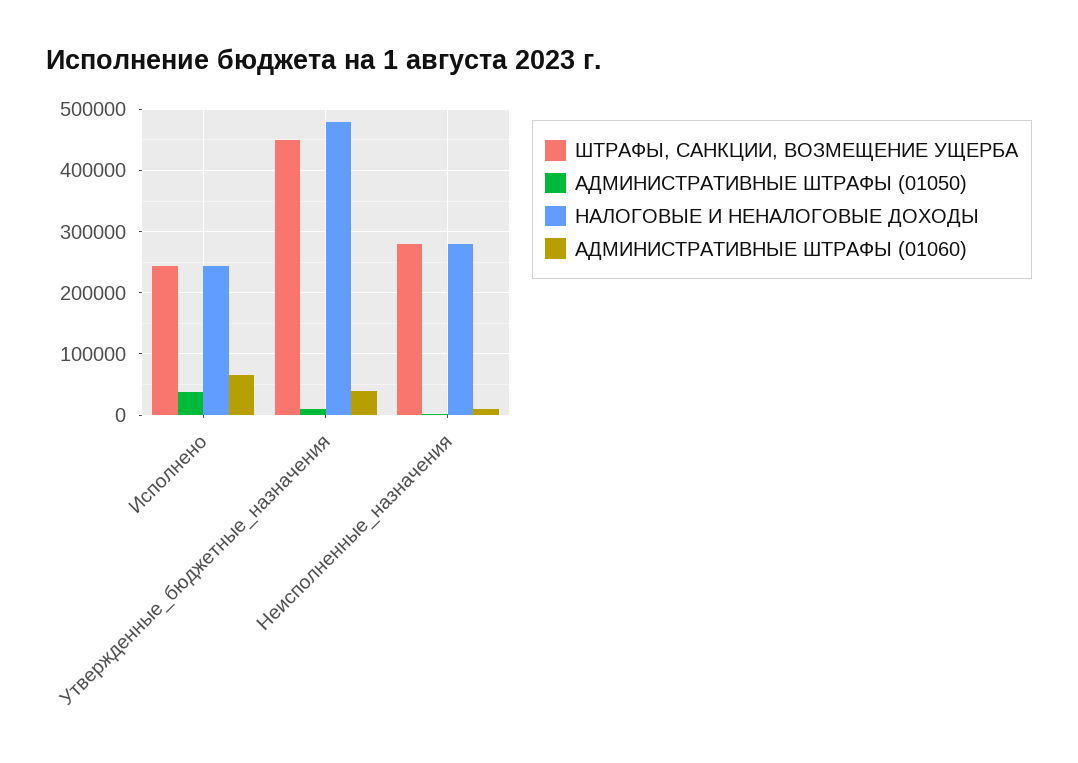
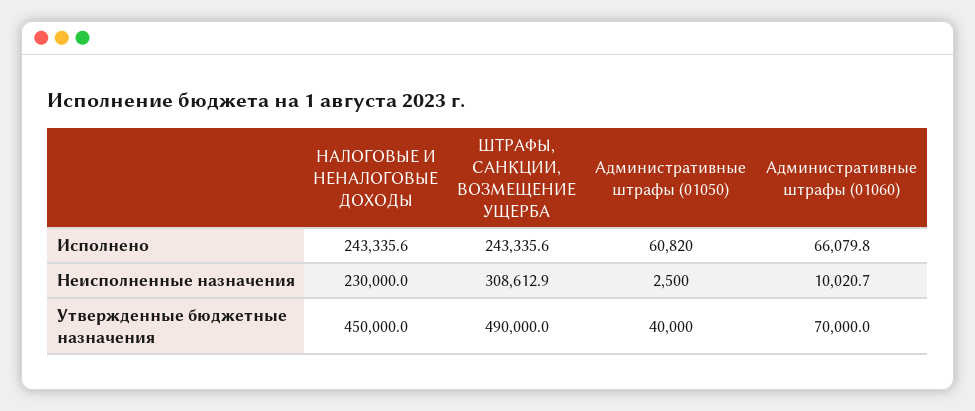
АДМИНИСТРАТИВНЫЕ ШТРАФЫ (01050), Исполнено: 40000 -> 60820
ШТРАФЫ, САНКЦИИ, ВОЗМЕЩЕНИЕ УЩЕРБА, Утвержденные_бюджетные_назначения: 450000 -> 490000
АДМИНИСТРАТИВНЫЕ ШТРАФЫ (01050), Утвержденные_бюджетные_назначения: 10000 -> 40000
НАЛОГОВЫЕ И НЕНАЛОГОВЫЕ ДОХОДЫ, Утвержденные_бюджетные_назначения: 480000 -> 450000
АДМИНИСТРАТИВНЫЕ ШТРАФЫ (01060), Утвержденные_бюджетные_назначения: 40000 -> 70000
ШТРАФЫ, САНКЦИИ, ВОЗМЕЩЕНИЕ УЩЕРБА, Неисполненные_назначения: 280000 -> 308612.9
НАЛОГОВЫЕ И НЕНАЛОГОВЫЕ ДОХОДЫ, Неисполненные_назначения: 280000 -> 230000

